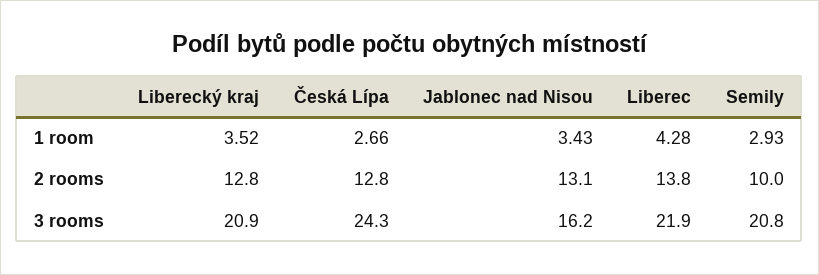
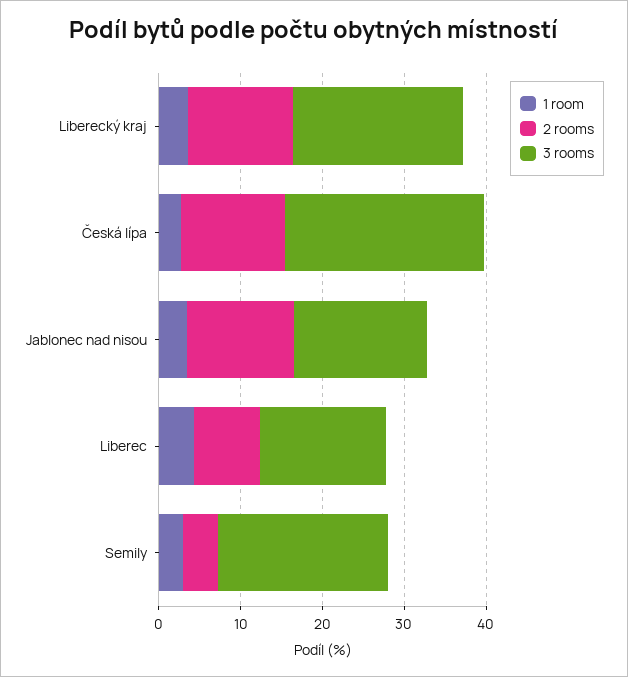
2 rooms, Liberec: 13.8 -> 8
2 rooms, Semily: 10 -> 4
3 rooms, Liberec: 21.9 -> 16

